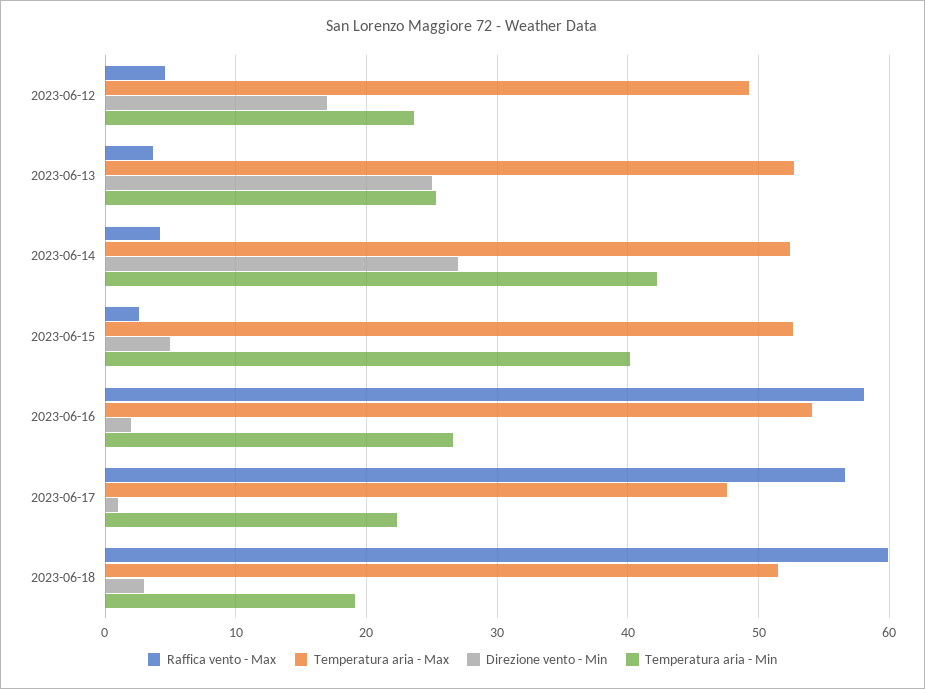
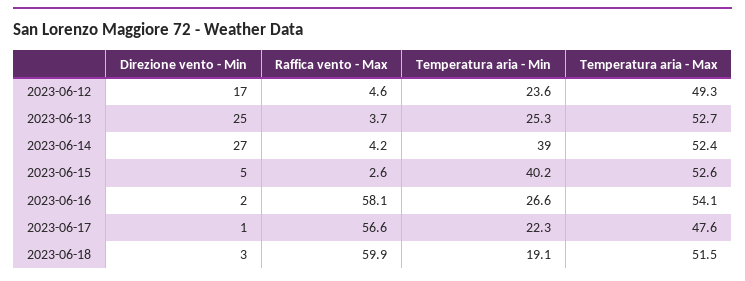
Temperatura aria - Min, 2023-06-14: 42 -> 39

